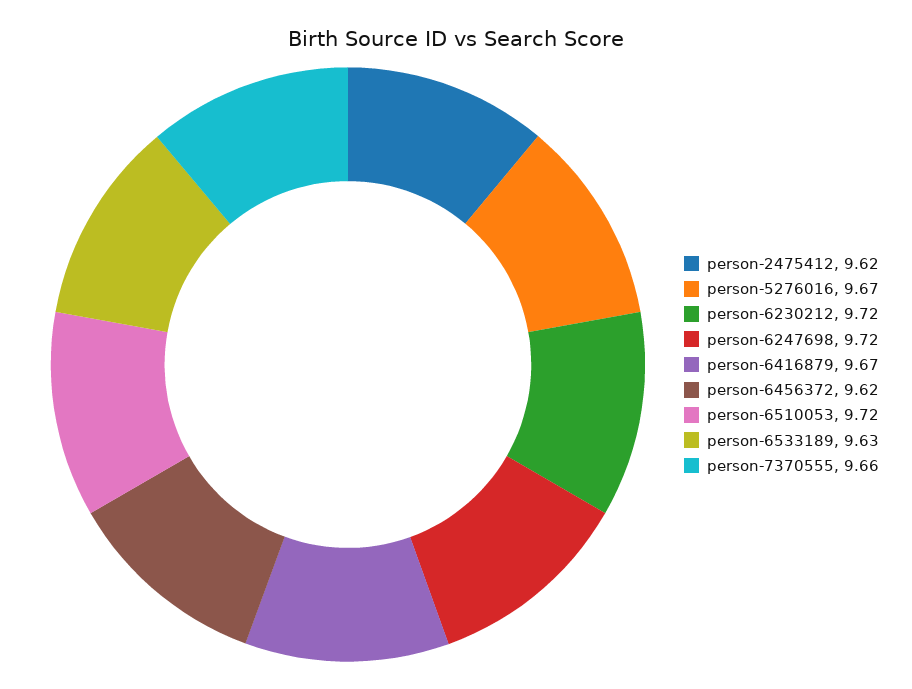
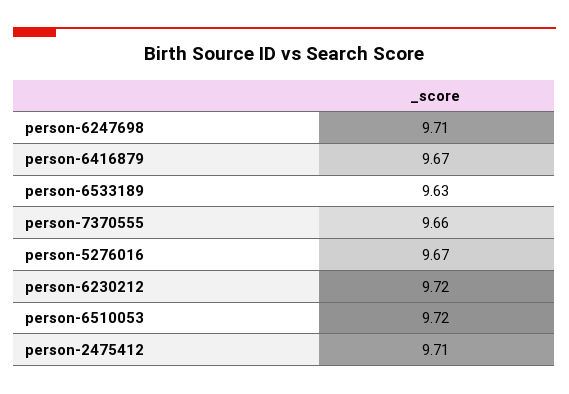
person-2475412: 9.62 -> 9.71
person-6247698: 9.72 -> 9.71
person-6456372: 9.62 -> none

